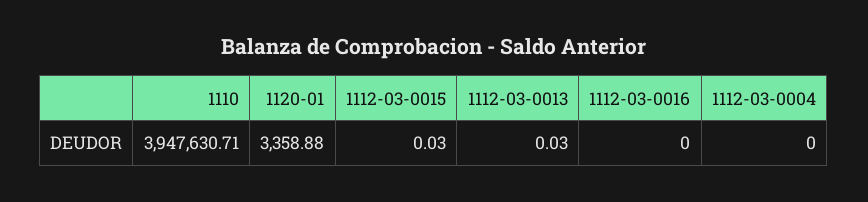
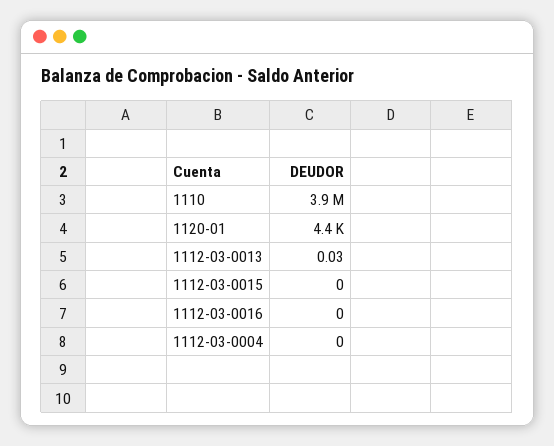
1120-01: 3358.88 -> 4400
1112-03-0015: 0.03 -> 0

